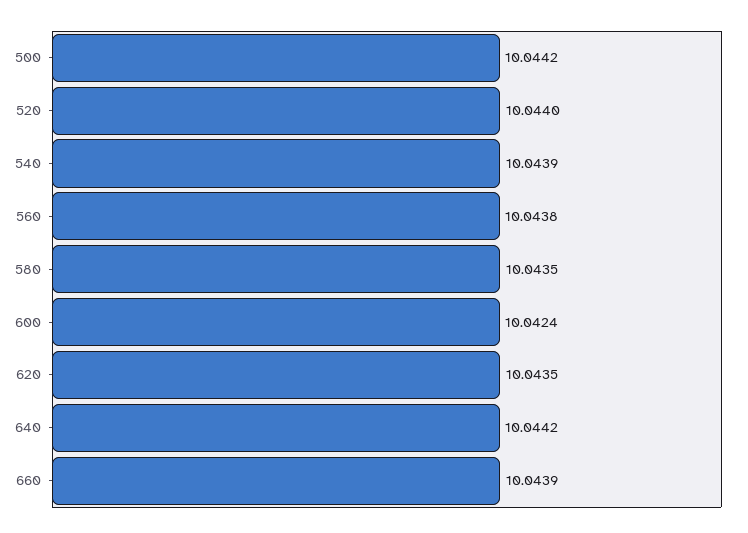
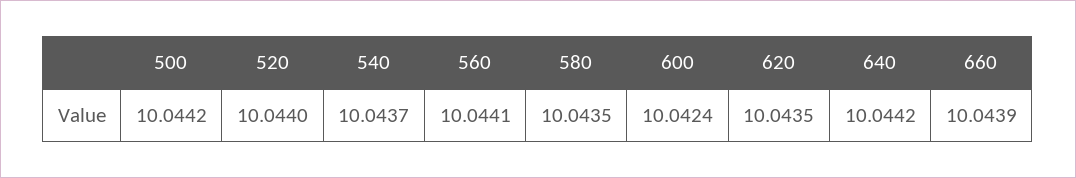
540: 10.0439 -> 10.0437
560: 10.0438 -> 10.0441

